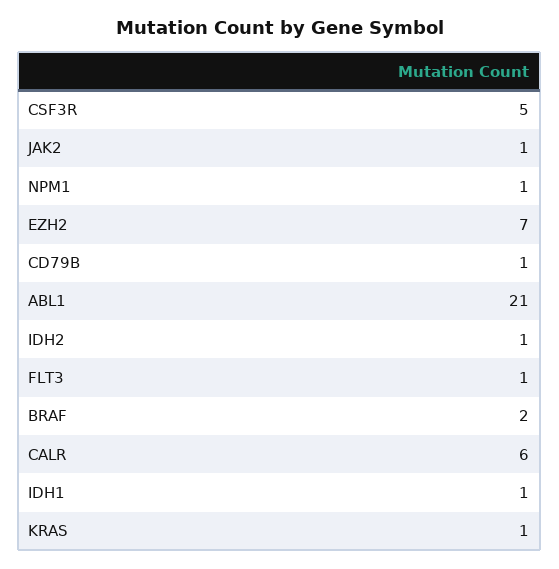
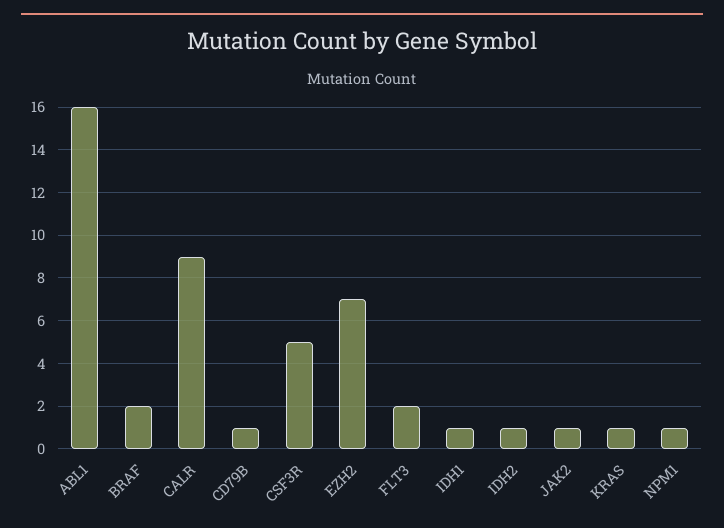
ABL1: 21 -> 16
FLT3: 1 -> 2
CALR: 6 -> 9

